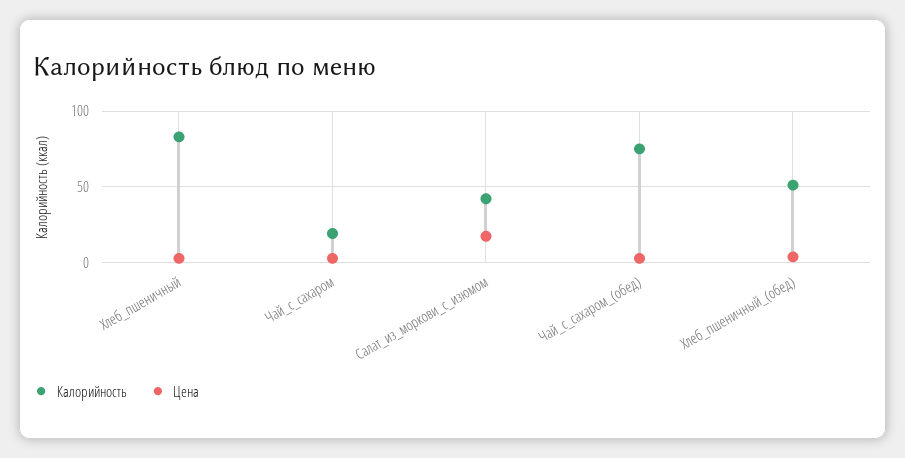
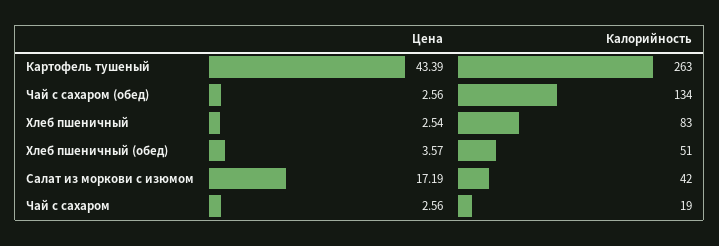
Калорийность, Чай_с_сахаром_(обед): 75 -> 134
Цена, Картофель тушеный: none -> 43.39
Калорийность, Картофель тушеный: none -> 263

